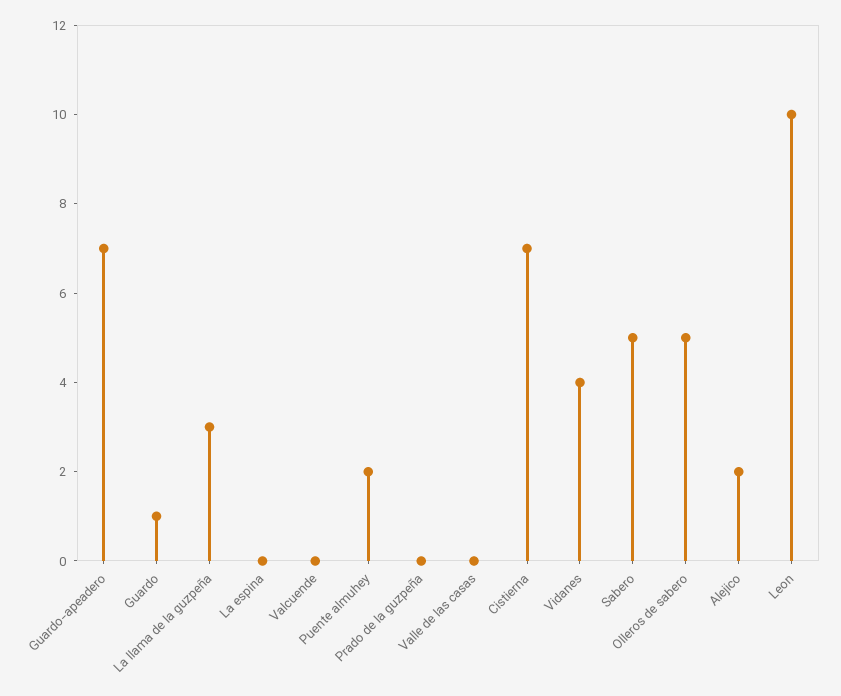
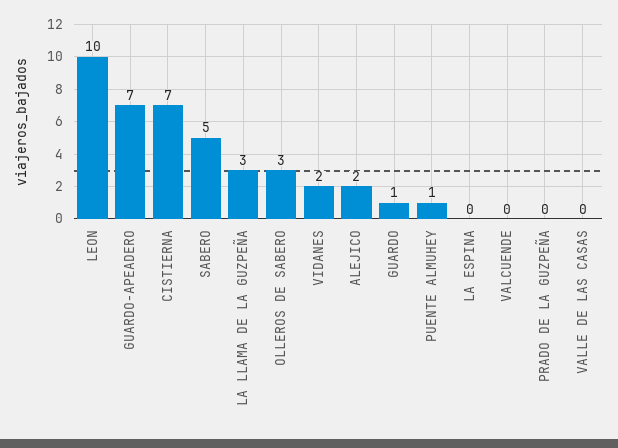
Puente almuhey: 2 -> 1
Vidanes: 4 -> 2
Olleros de sabero: 5 -> 3

